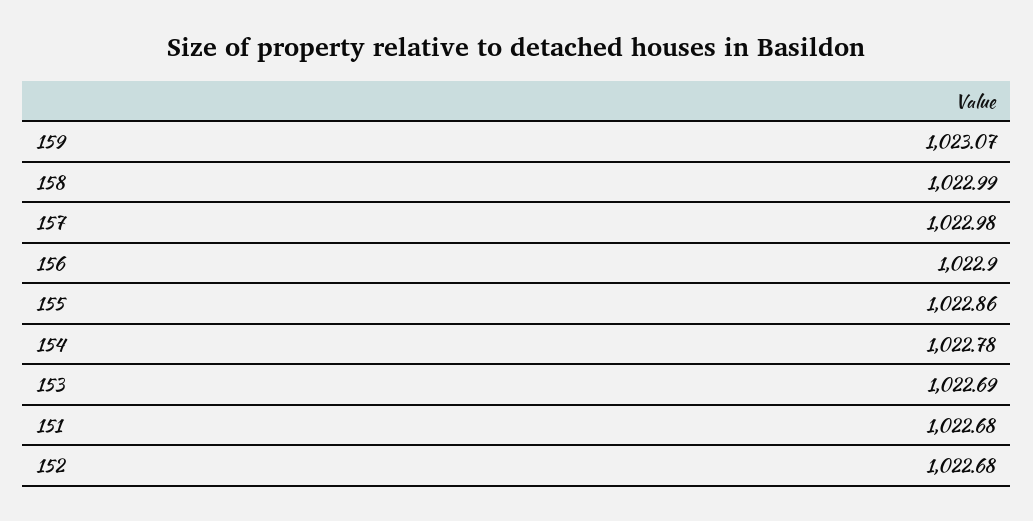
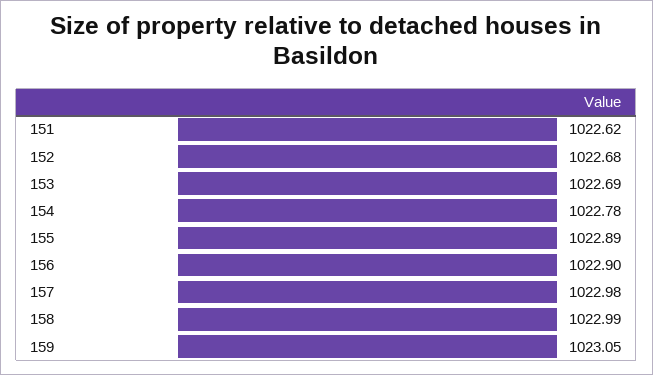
159: 1023.07 -> 1023.05
155: 1022.86 -> 1022.89
151: 1022.68 -> 1022.62

